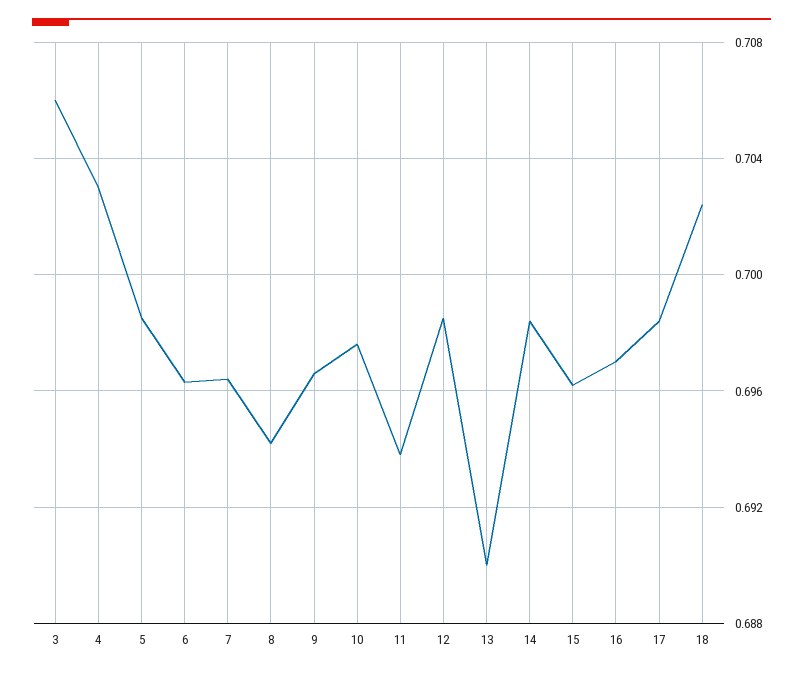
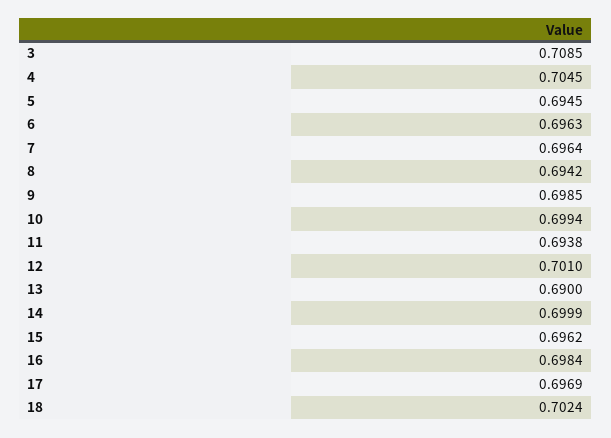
3: 0.706 -> 0.7085
4: 0.703 -> 0.7045
5: 0.6985 -> 0.6945
9: 0.6965 -> 0.6985
10: 0.6975 -> 0.6994
12: 0.6985 -> 0.701
14: 0.6985 -> 0.6999
16: 0.697 -> 0.6984
17: 0.6985 -> 0.6969

